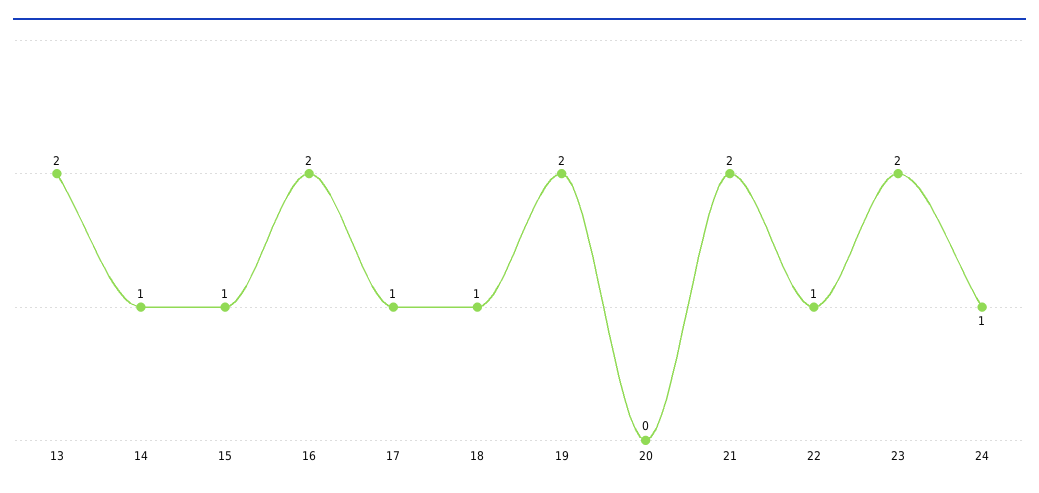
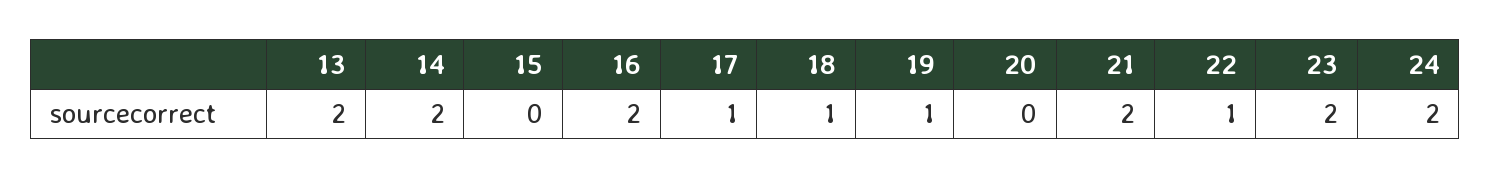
14: 1 -> 2
15: 1 -> 0
19: 2 -> 1
24: 1 -> 2

